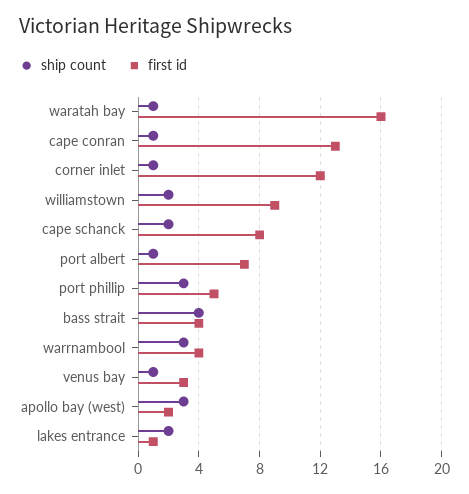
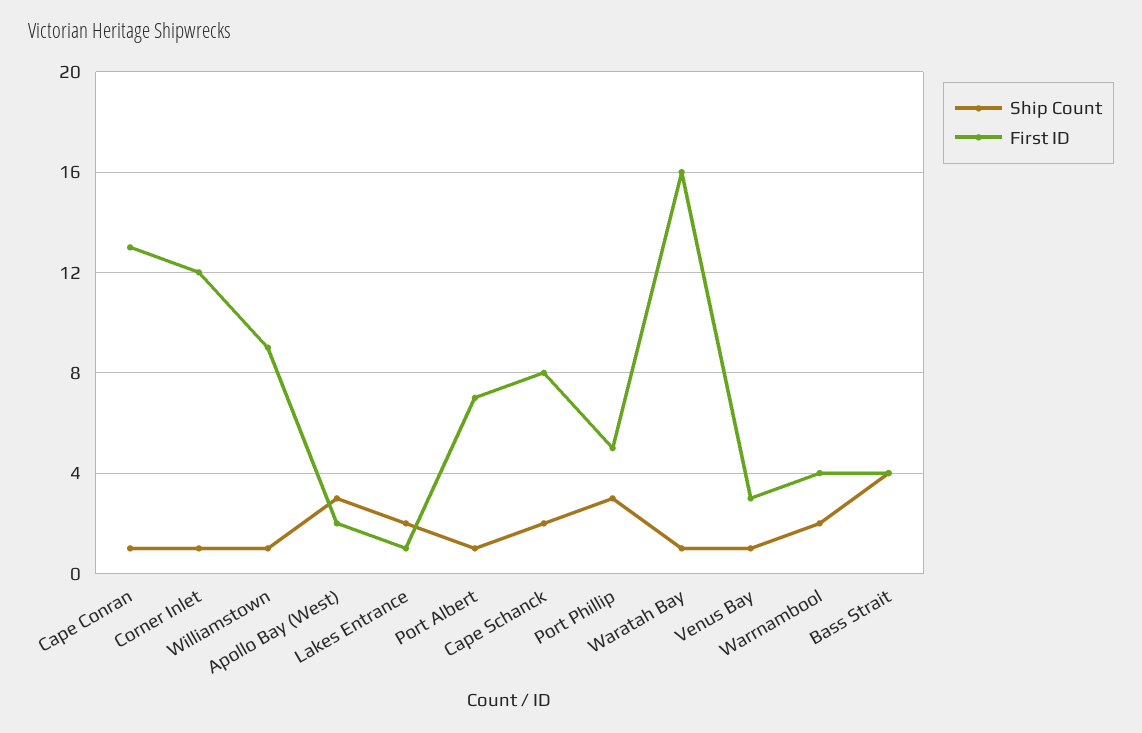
ship count, williamstown: 2 -> 1
ship count, warrnambool: 3 -> 2

